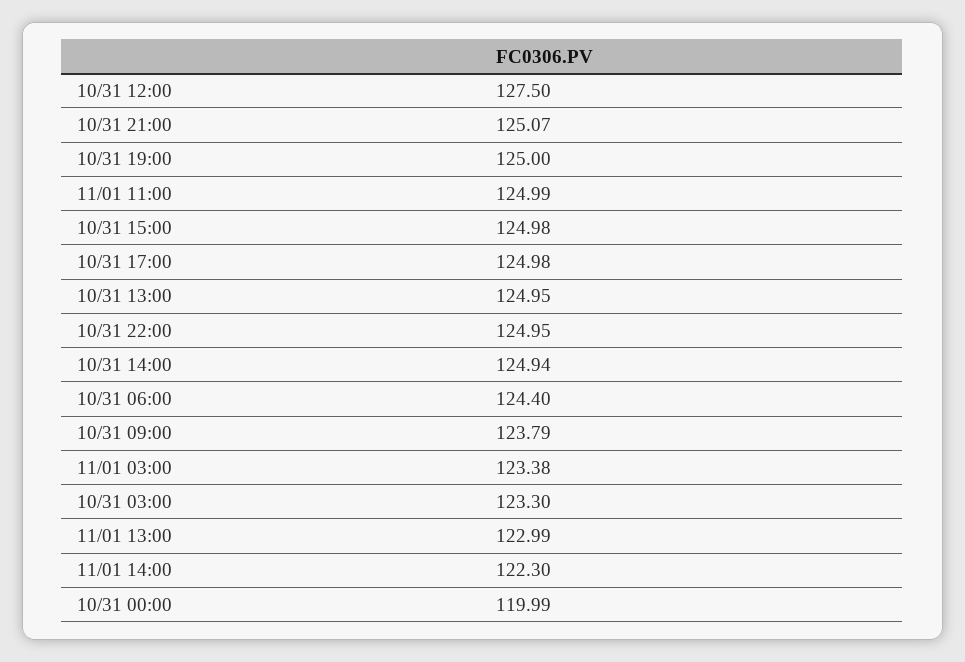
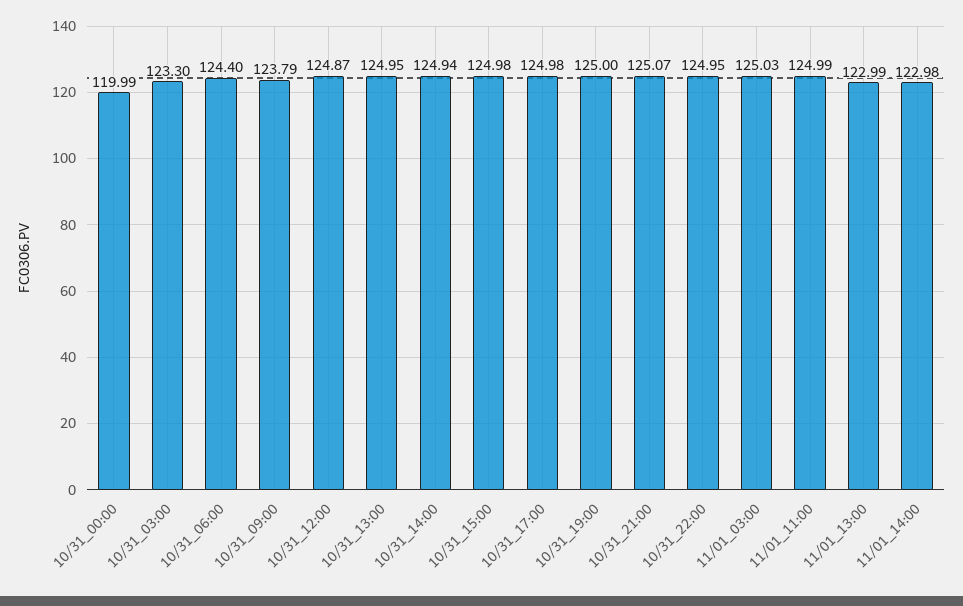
10/31 12:00: 127.5 -> 124.87
11/01 03:00: 123.38 -> 125.03
11/01 14:00: 122.3 -> 122.98

